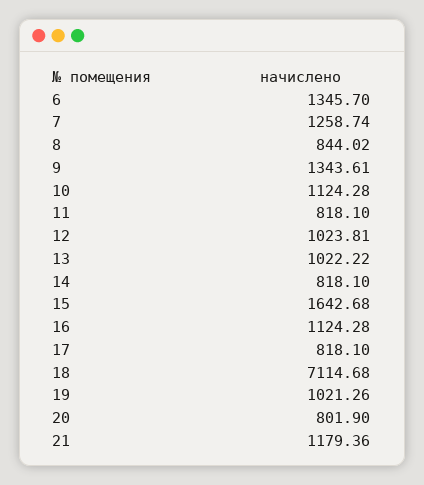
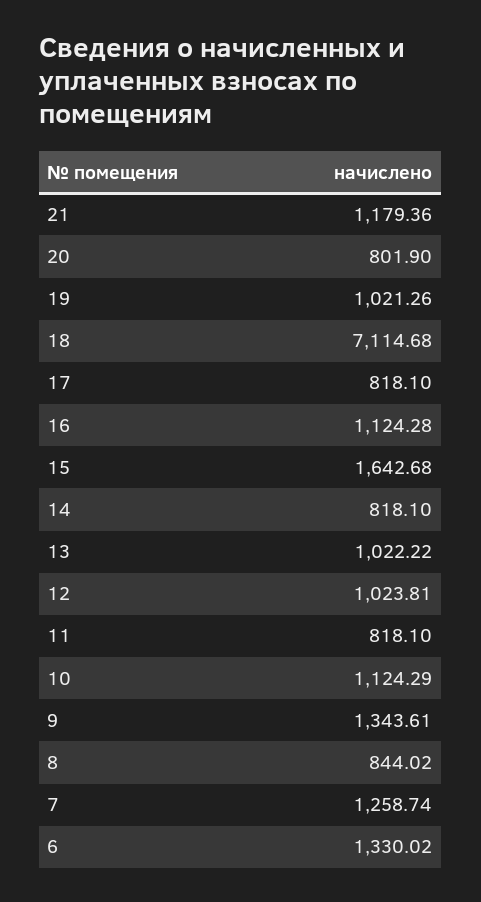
6: 1345.7 -> 1330.02
10: 1124.28 -> 1124.29

